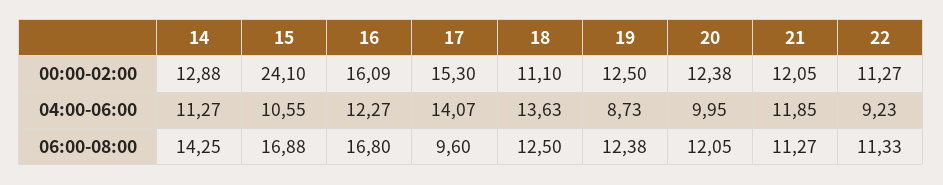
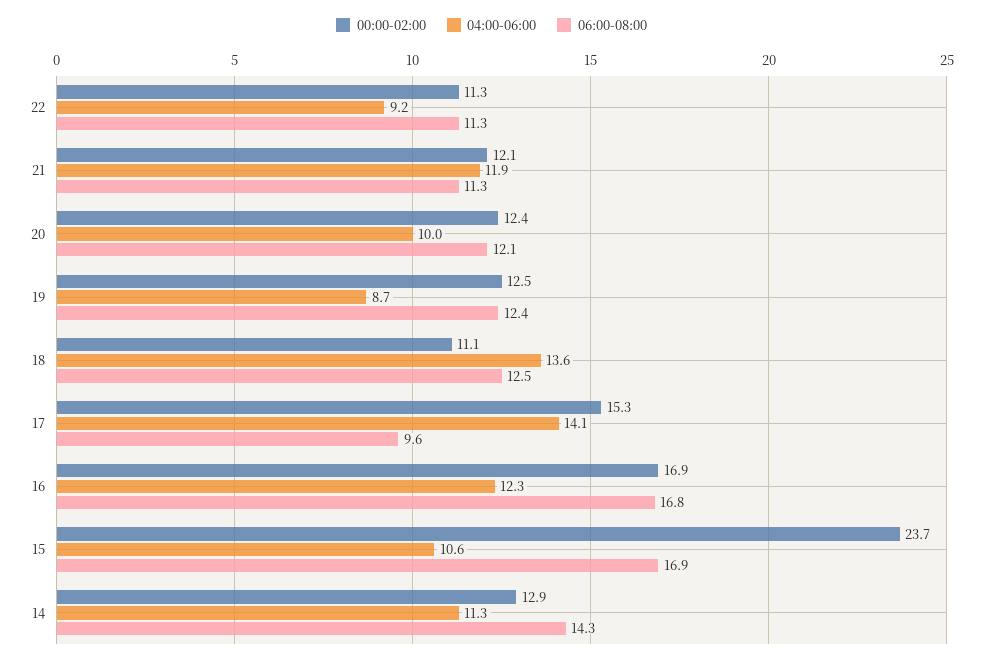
00:00-02:00, 15: 24.1 -> 23.7
00:00-02:00, 16: 16.09 -> 16.9

